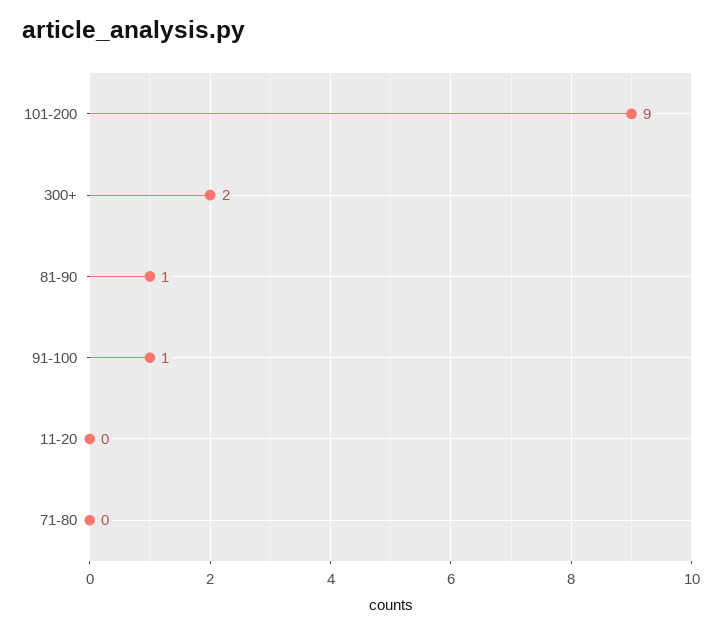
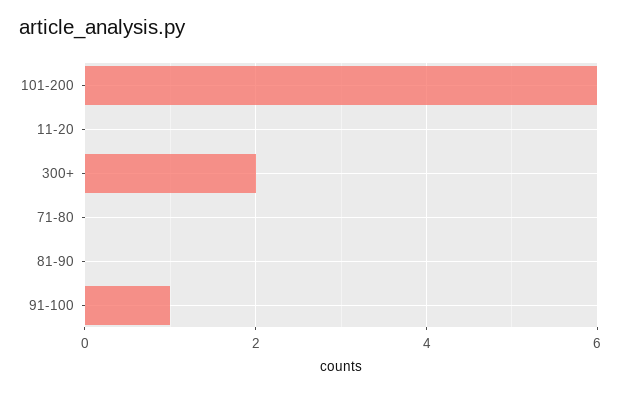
101-200: 9 -> 6
81-90: 1 -> 0

